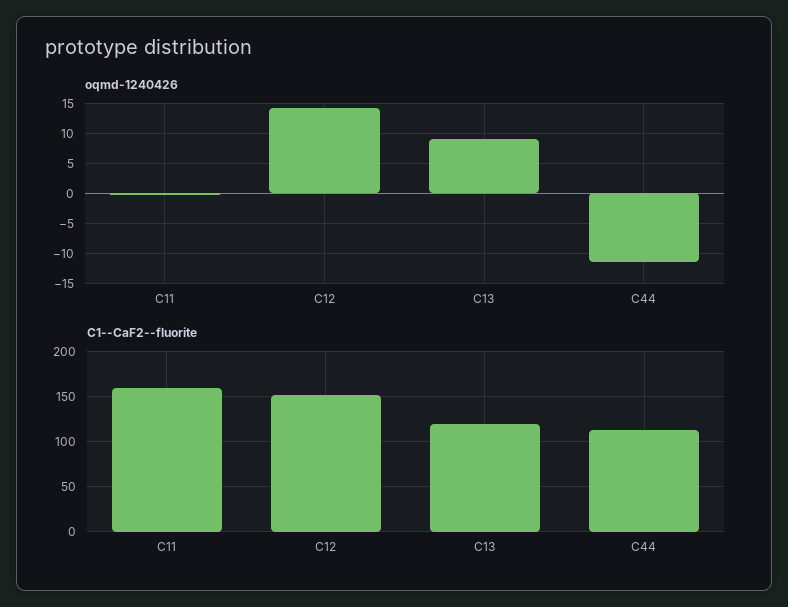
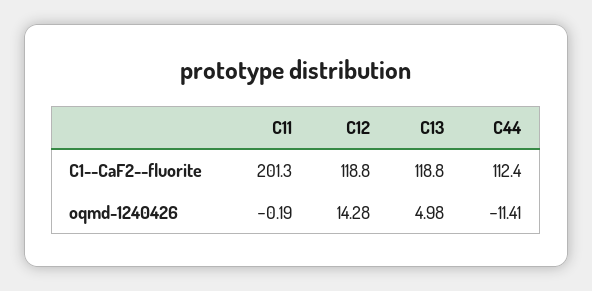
oqmd-1240426, C13: 9 -> 4.98
C1--CaF2--fluorite, C11: 160 -> 201.3
C1--CaF2--fluorite, C12: 150 -> 118.8

